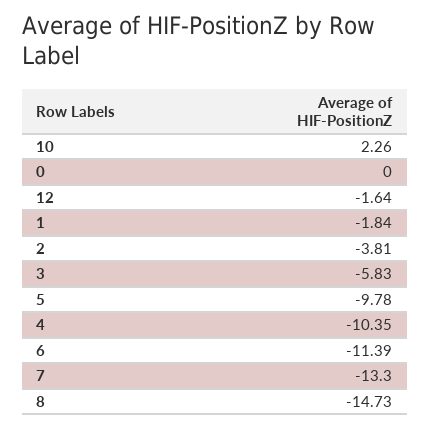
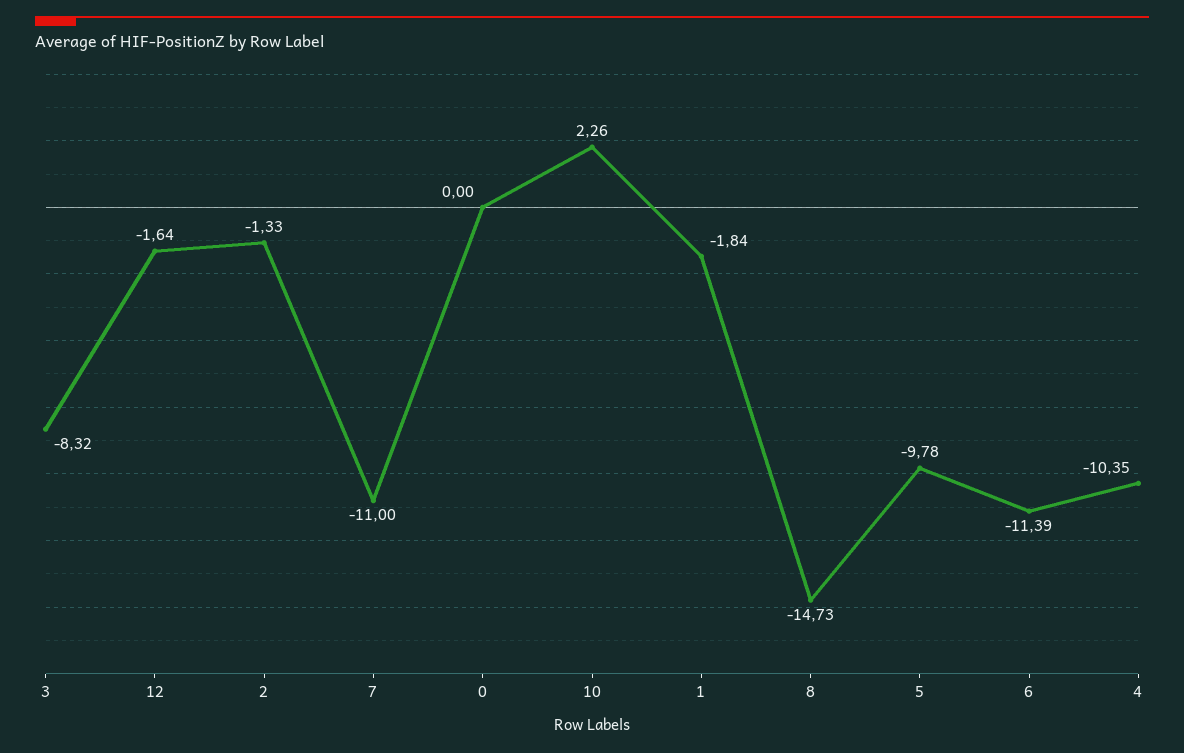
2: -3.81 -> -1.33
3: -5.83 -> -8.32
7: -13.3 -> -11

